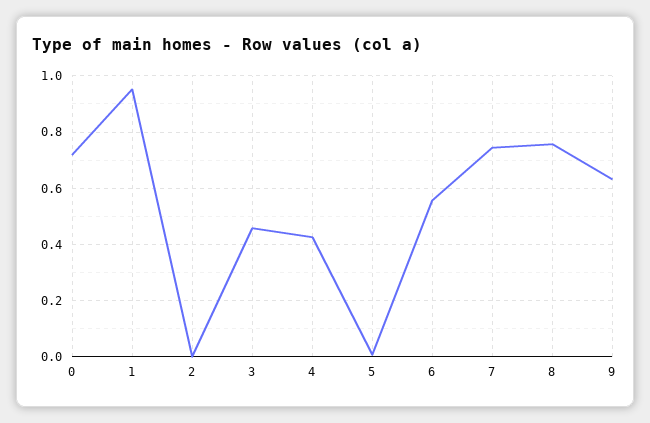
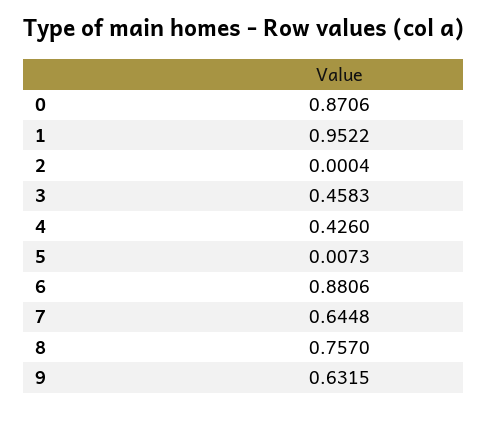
0: 0.725 -> 0.8706
6: 0.55 -> 0.8806
7: 0.75 -> 0.6448

